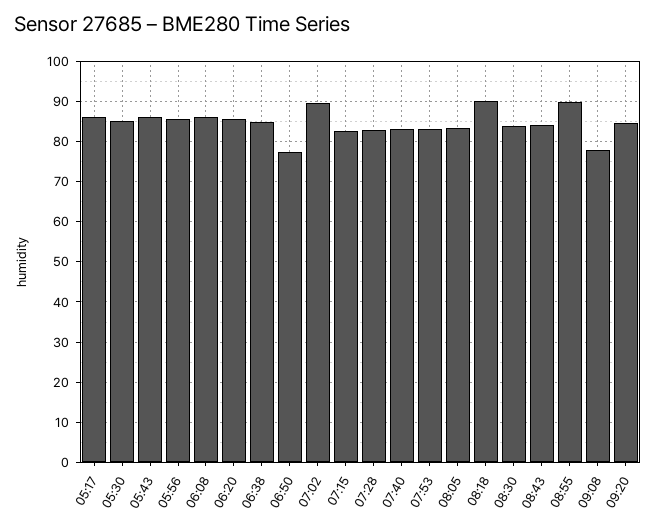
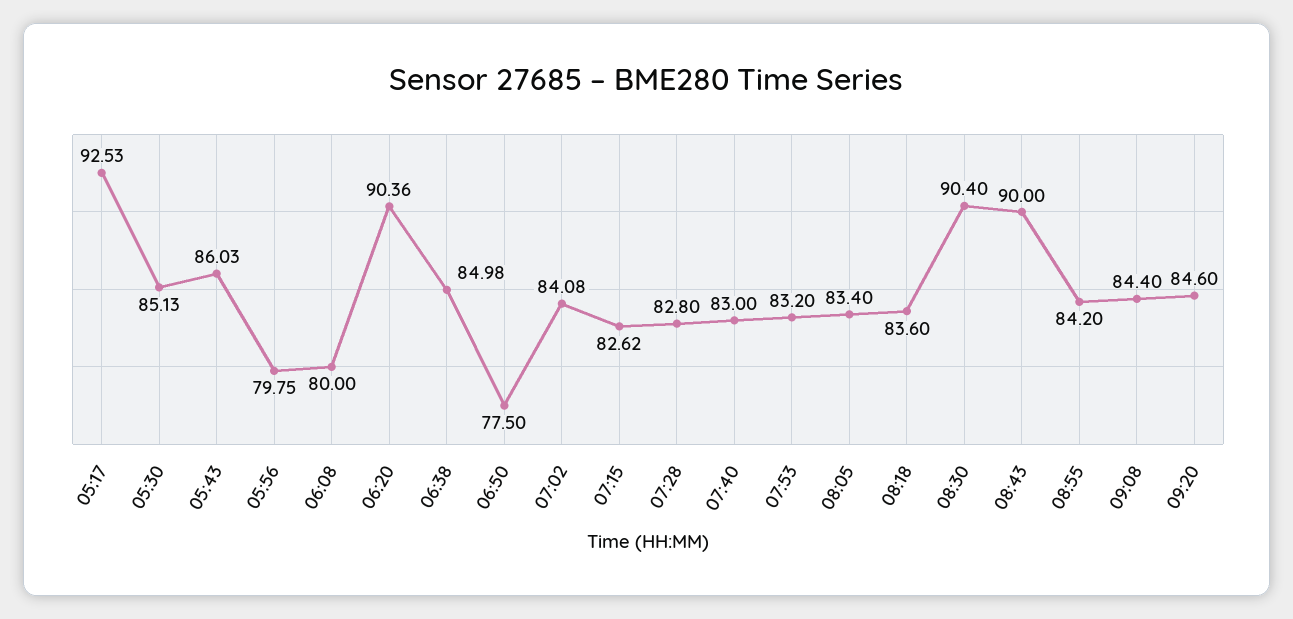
05:17: 86 -> 92.53
05:56: 86 -> 79.75
06:08: 86 -> 80
06:20: 86 -> 90.36
07:02: 90 -> 84.08
08:18: 90 -> 83.6
08:30: 84 -> 90.4
08:43: 84 -> 90
08:55: 90 -> 84.2
09:08: 78 -> 84.4

